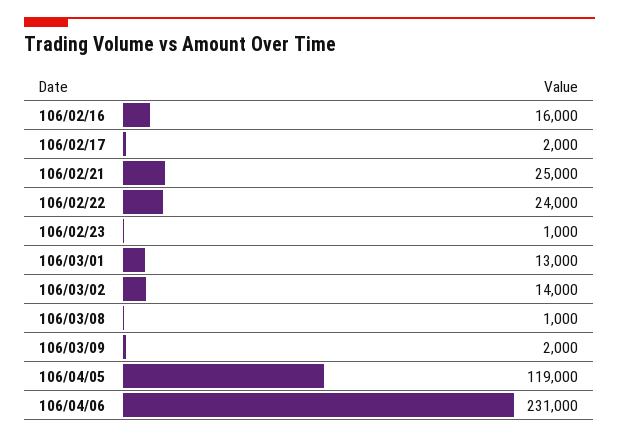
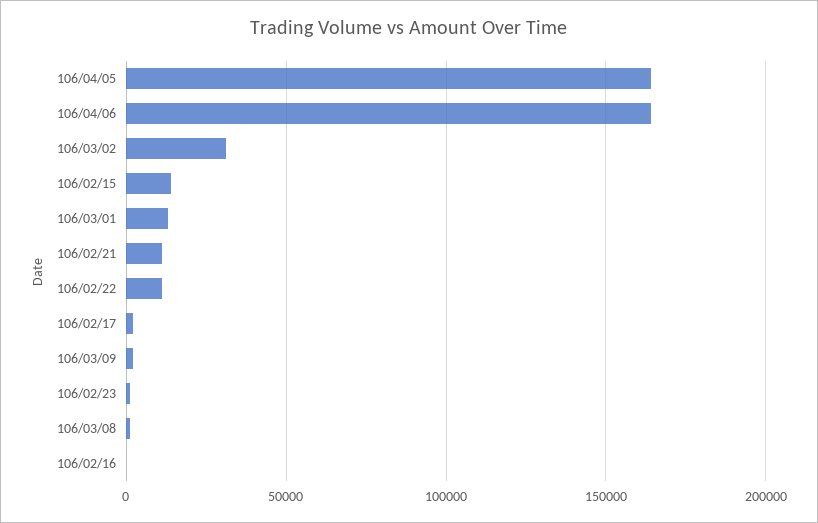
106/02/16: 16000 -> 0
106/02/21: 25000 -> 10000
106/02/22: 24000 -> 10000
106/03/02: 14000 -> 30000
106/04/05: 119000 -> 165000
106/04/06: 231000 -> 165000
106/02/15: none -> 15000

